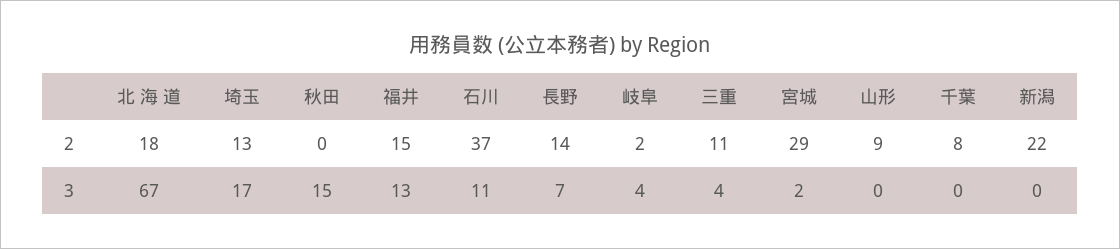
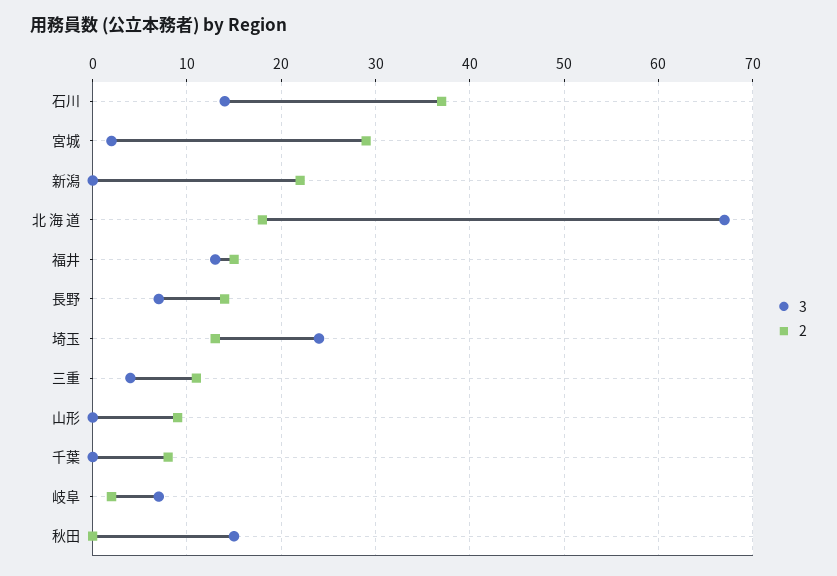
3, 埼玉: 17 -> 24
3, 石川: 11 -> 14
3, 岐阜: 4 -> 7

